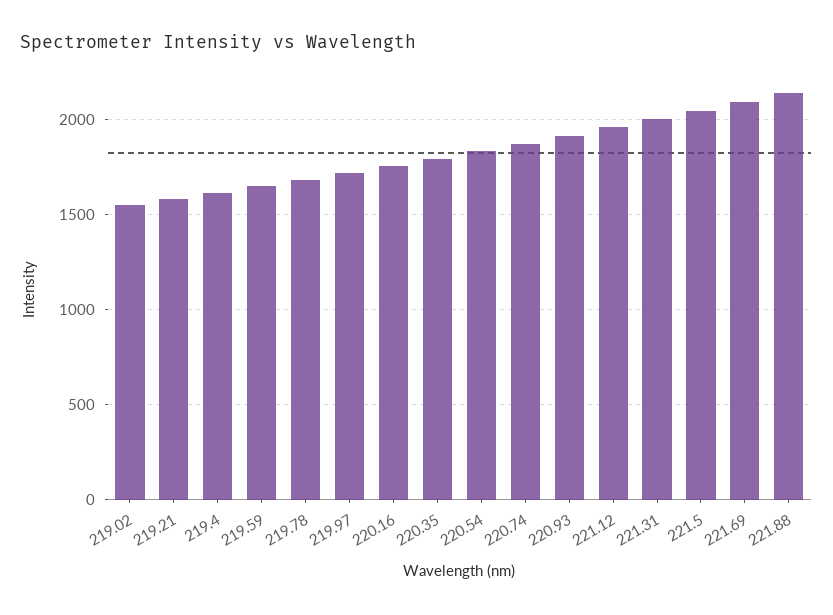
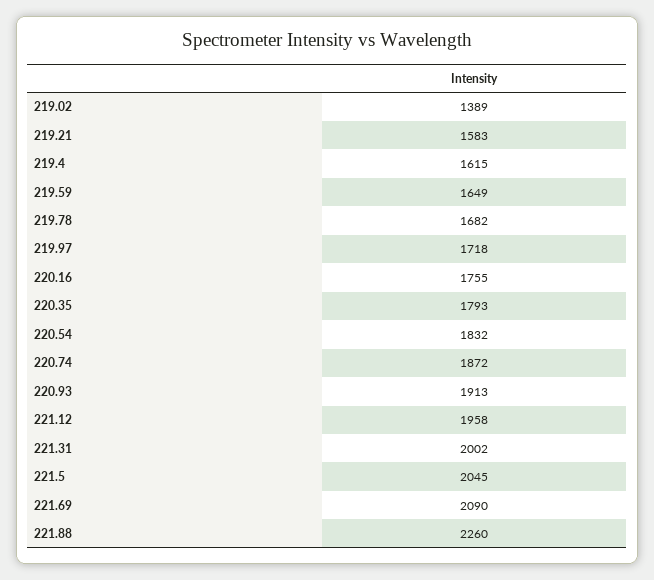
219.02: 1550 -> 1389
221.88: 2150 -> 2260

